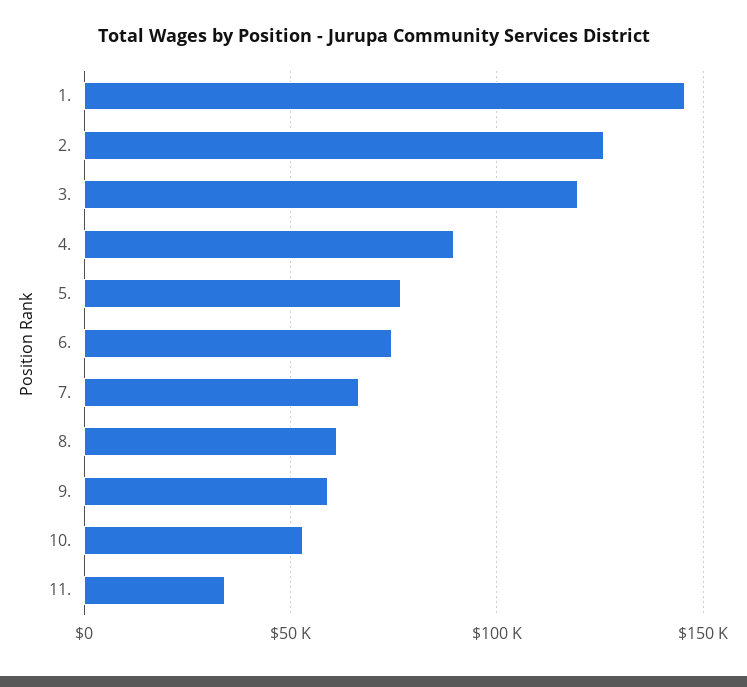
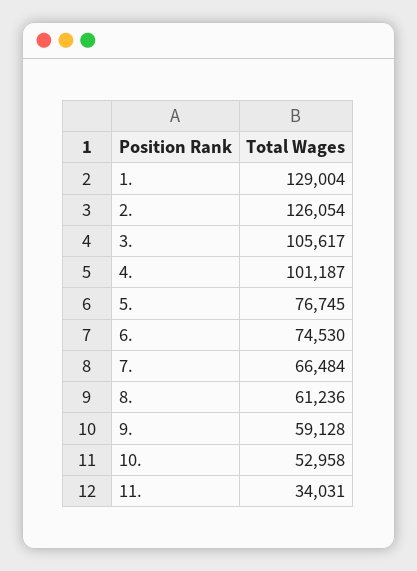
1.: 145000 -> 129004
3.: 120000 -> 105617
4.: 90000 -> 101187

